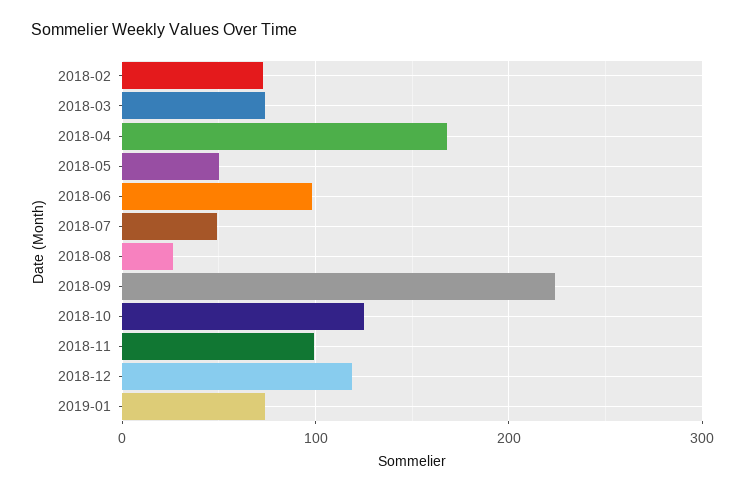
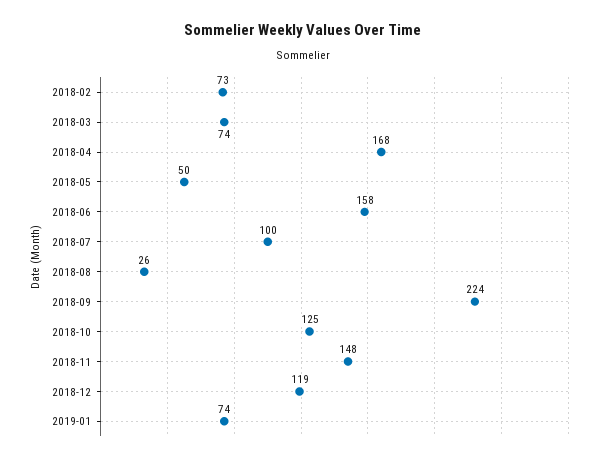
2018-06: 100 -> 158
2018-07: 50 -> 100
2018-11: 100 -> 148

